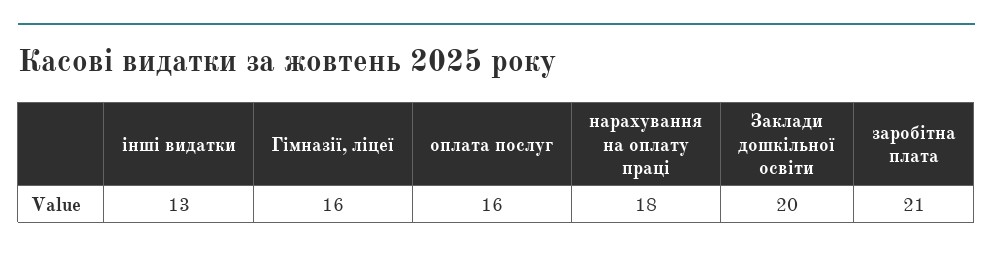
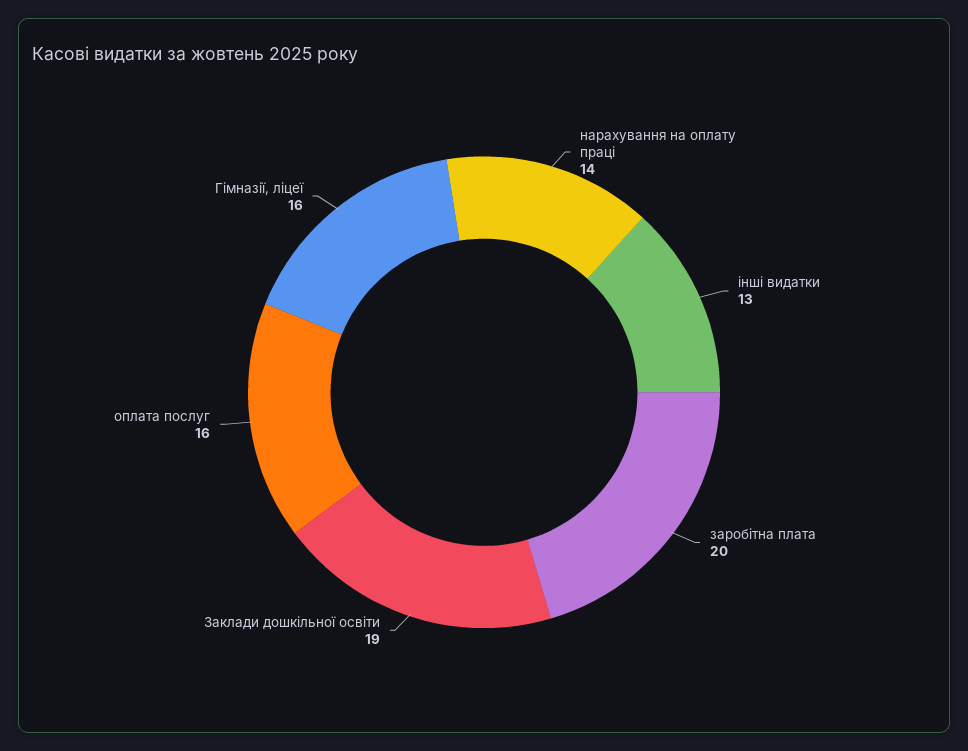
нарахування на оплату праці: 18 -> 14
Заклади дошкільної освіти: 20 -> 19
заробітна плата: 21 -> 20

